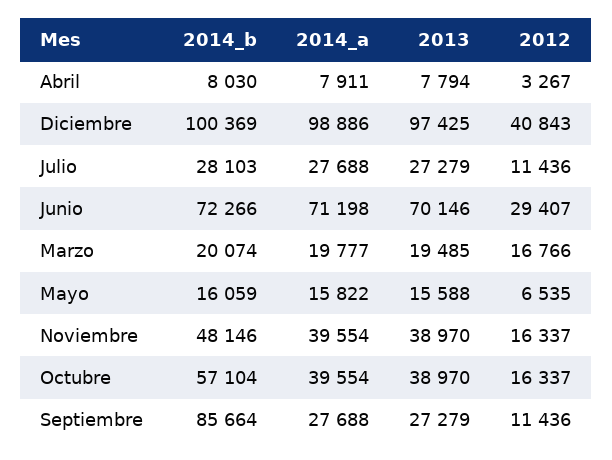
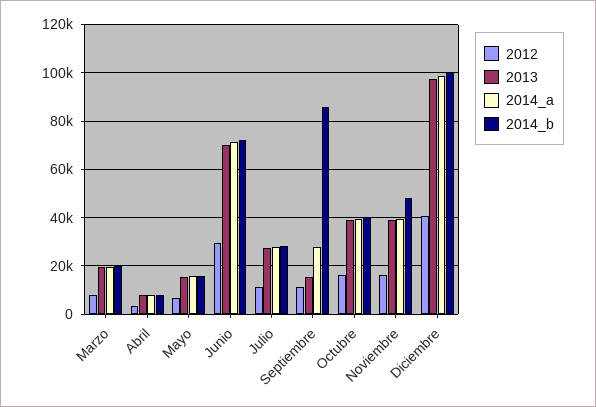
2012, Marzo: 16766 -> 7500
2014_b, Octubre: 57104 -> 40000
2013, Septiembre: 27279 -> 15000

